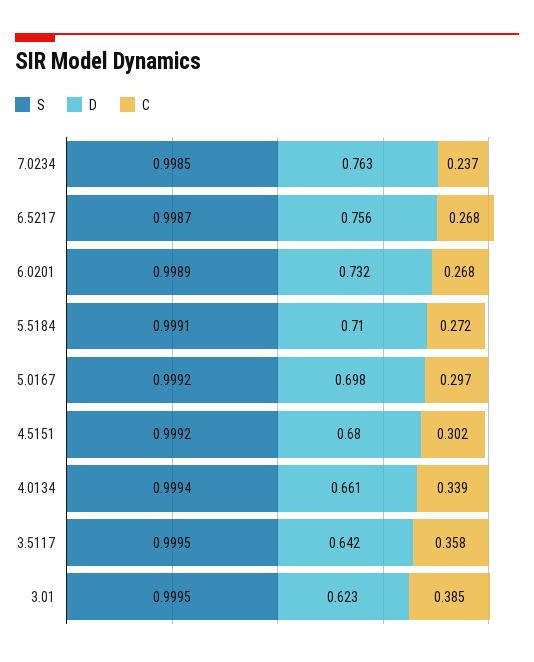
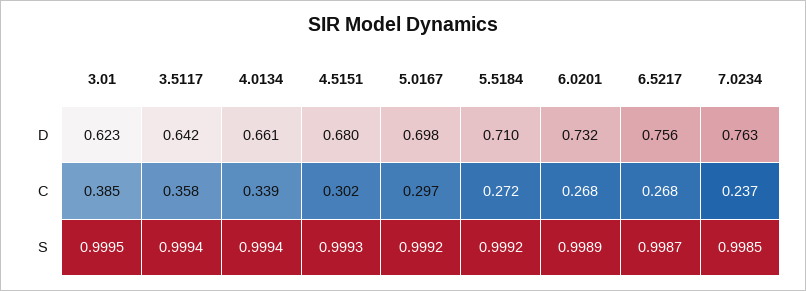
S, 5.5184: 0.9991 -> 0.9992
S, 4.5151: 0.9992 -> 0.9993
S, 3.5117: 0.9995 -> 0.9994

